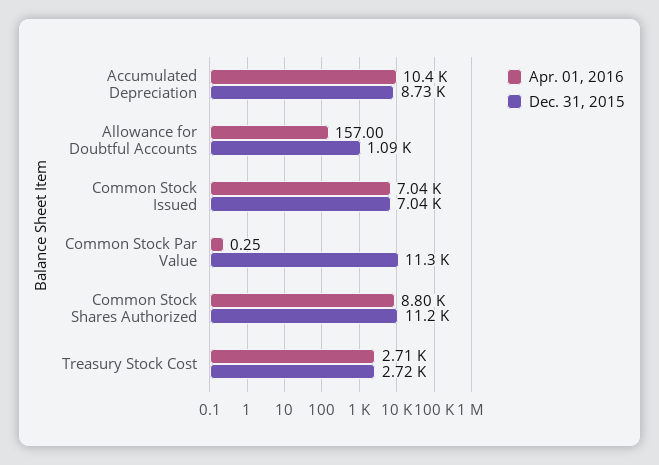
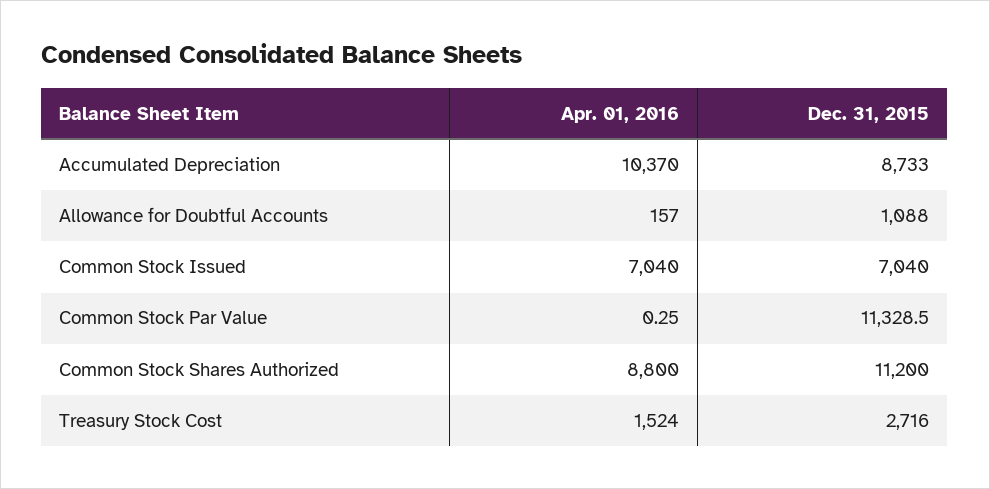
Apr. 01, 2016, Treasury Stock Cost: 2710 -> 1524

